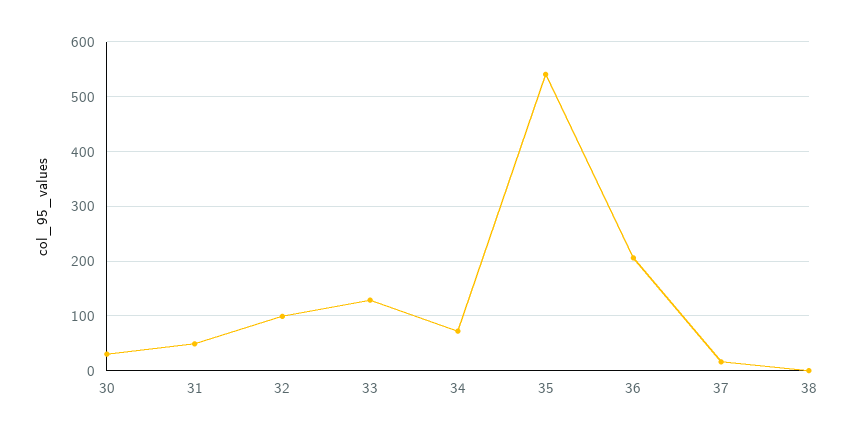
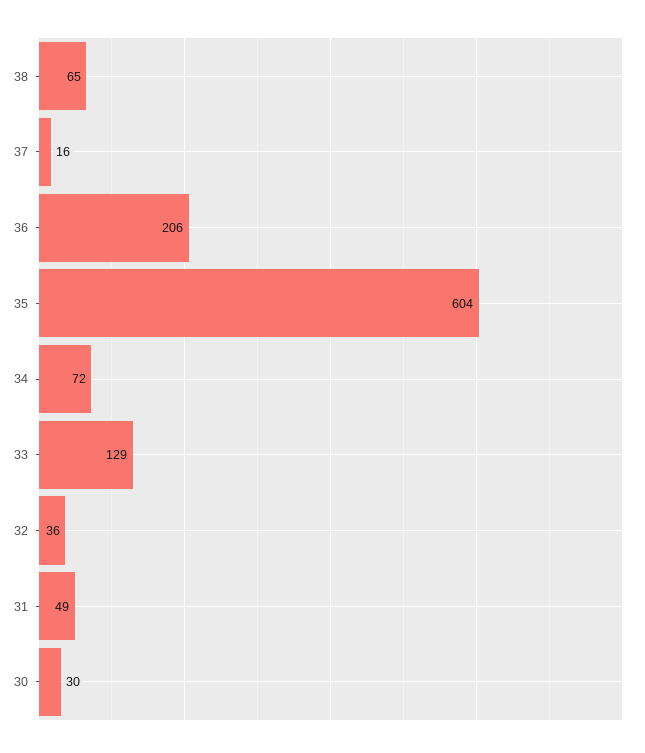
32: 100 -> 36
35: 540 -> 604
38: 0 -> 65

